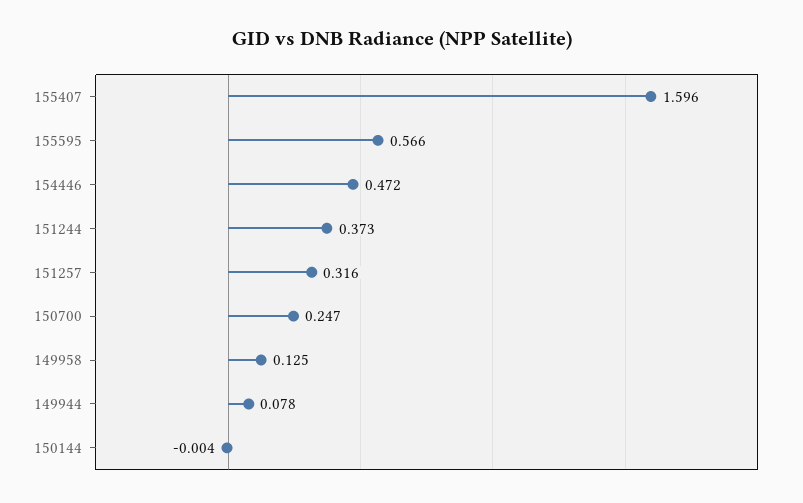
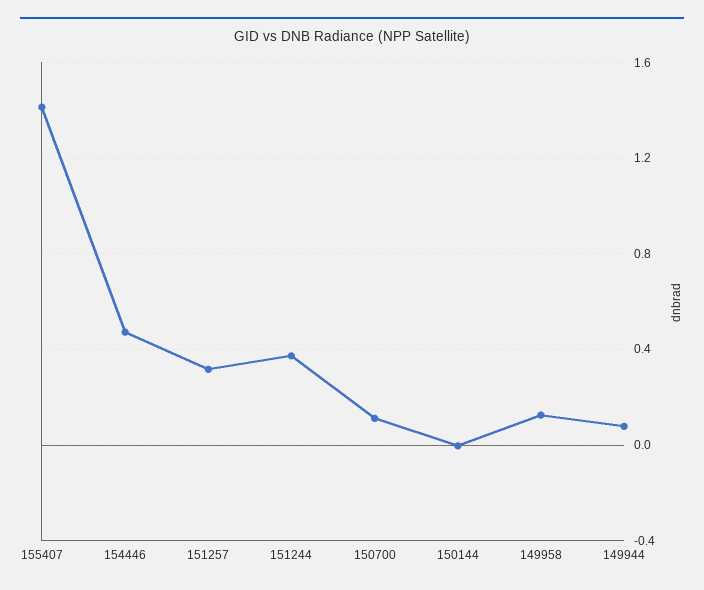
155407: 1.596 -> 1.4
155595: 0.566 -> none
150700: 0.247 -> 0.1

